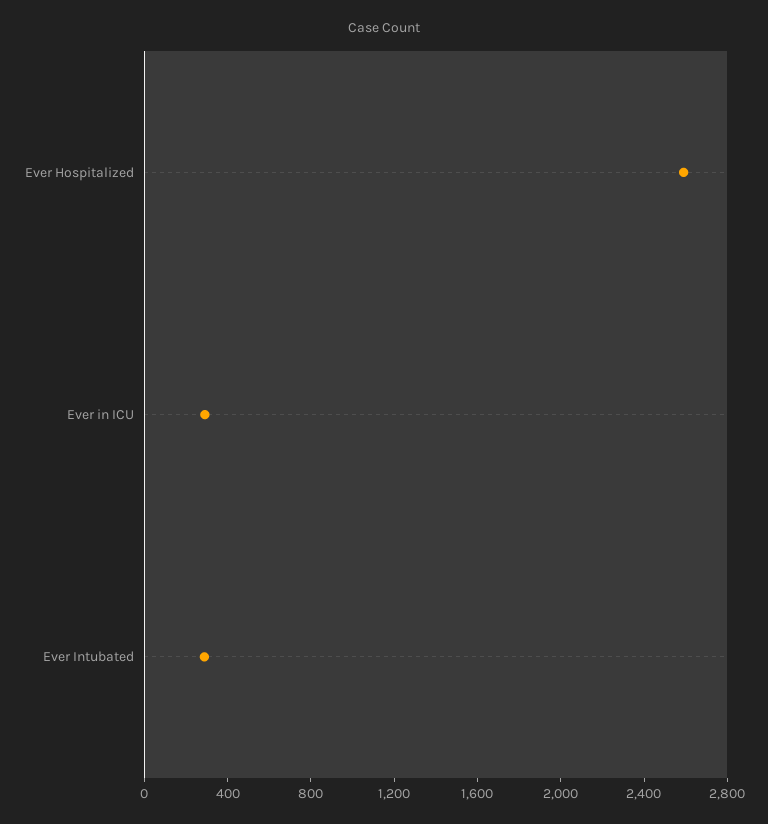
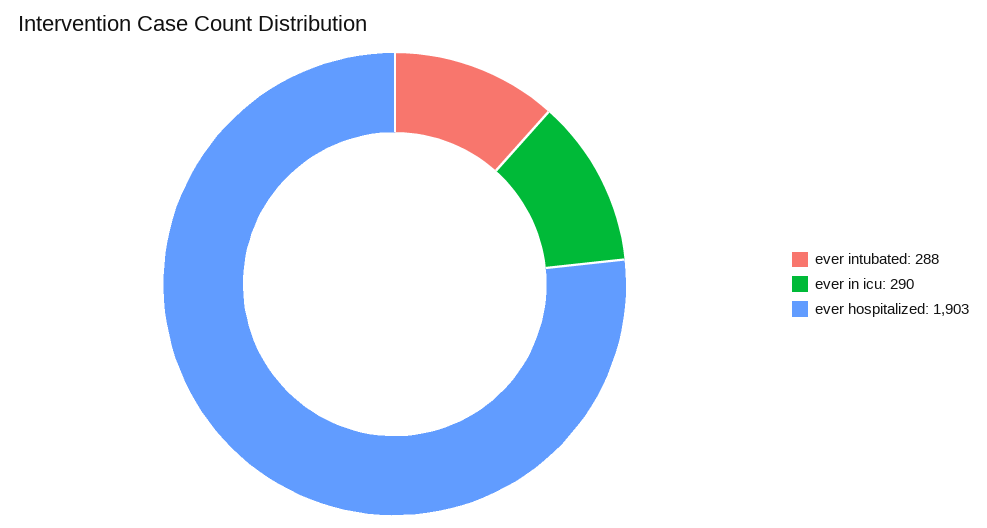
Ever Hospitalized: 2600 -> 1903

